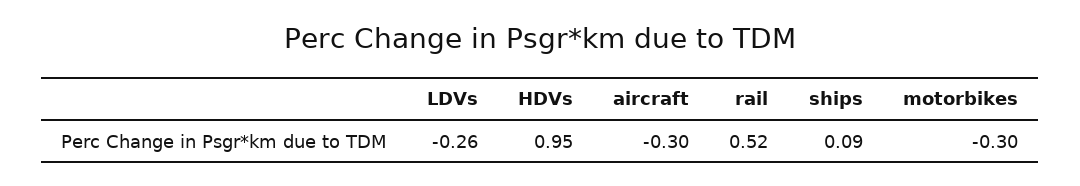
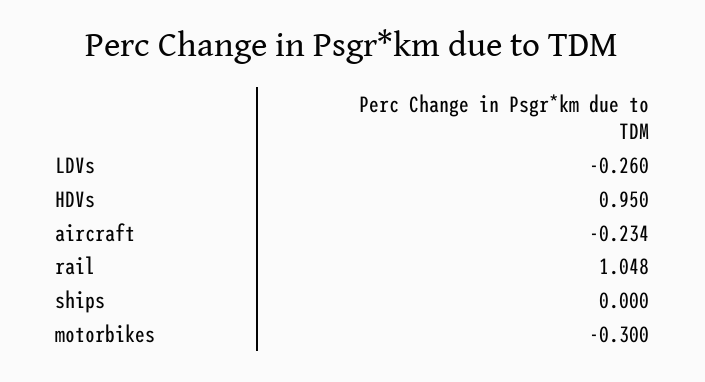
aircraft: -0.3 -> -0.234
rail: 0.52 -> 1.048
ships: 0.09 -> 0

